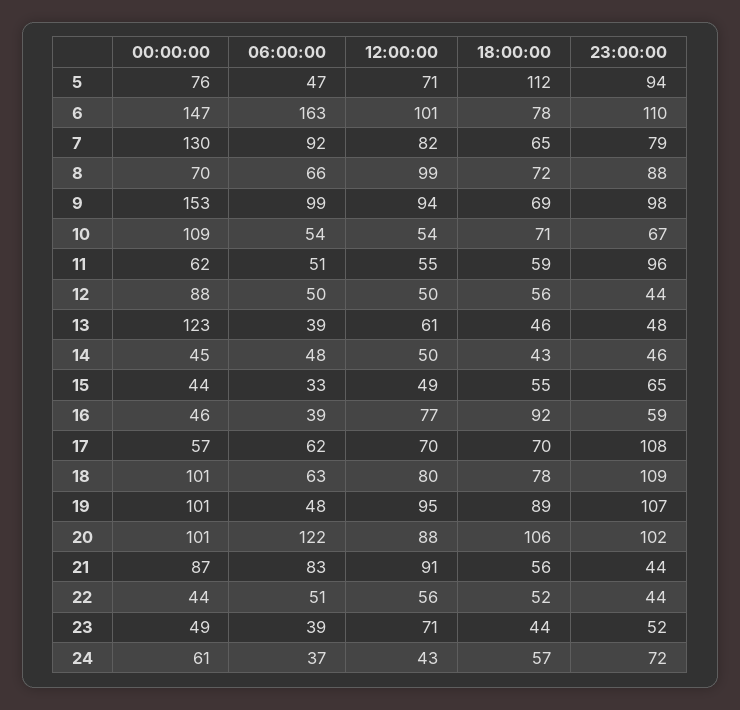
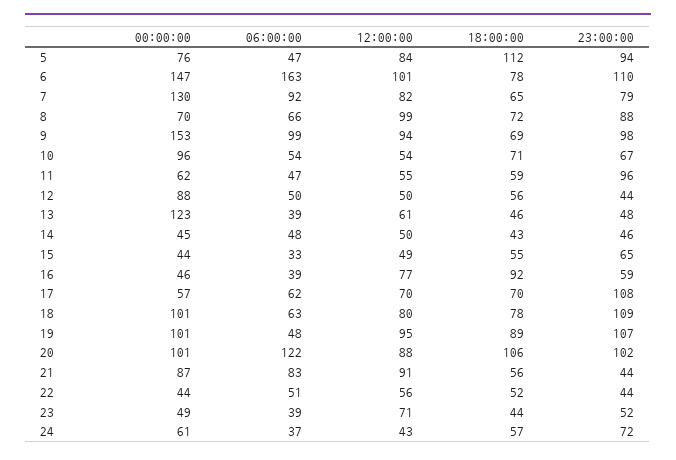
12:00:00, 5: 71 -> 84
00:00:00, 10: 109 -> 96
06:00:00, 11: 51 -> 47

